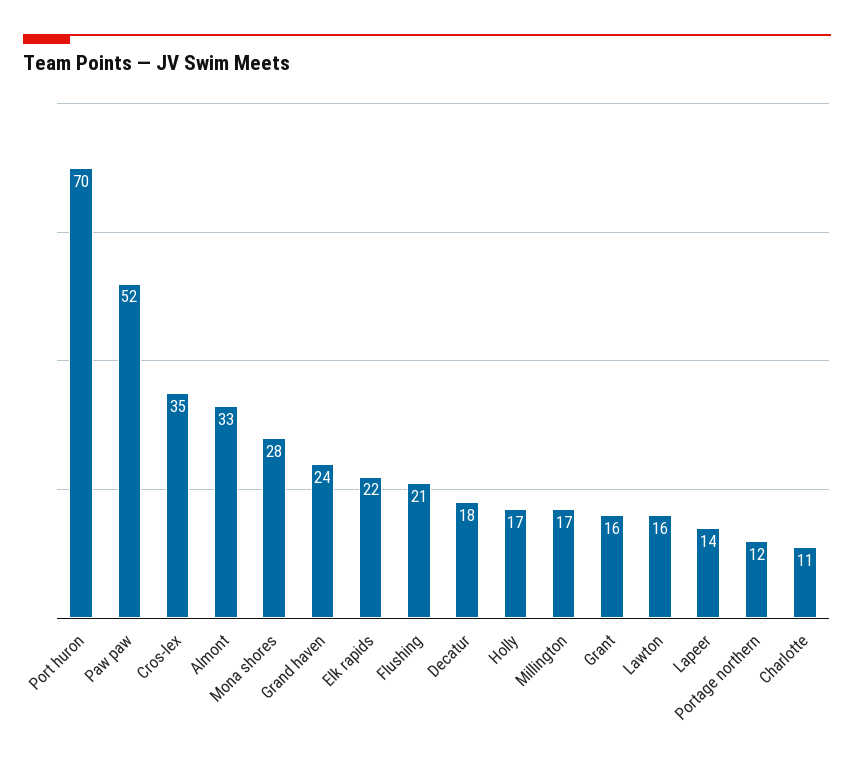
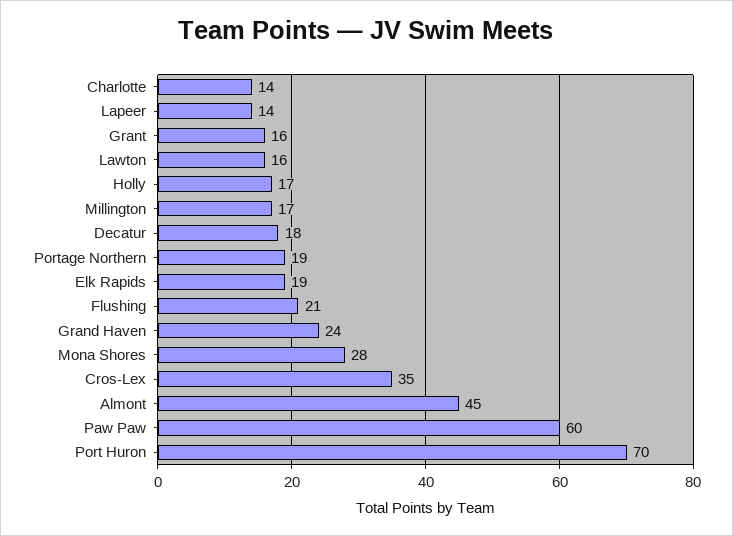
Paw paw: 52 -> 60
Almont: 33 -> 45
Elk rapids: 22 -> 19
Portage northern: 12 -> 19
Charlotte: 11 -> 14

